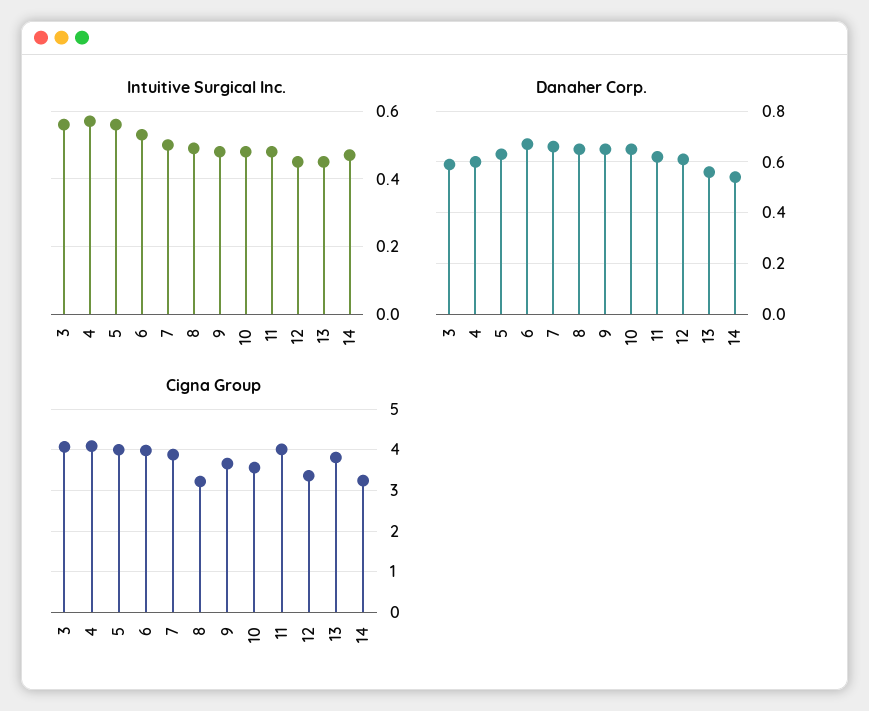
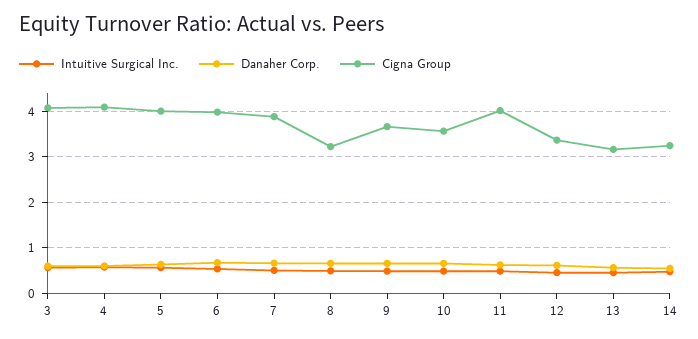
Cigna Group, 13: 3.8 -> 3.2

